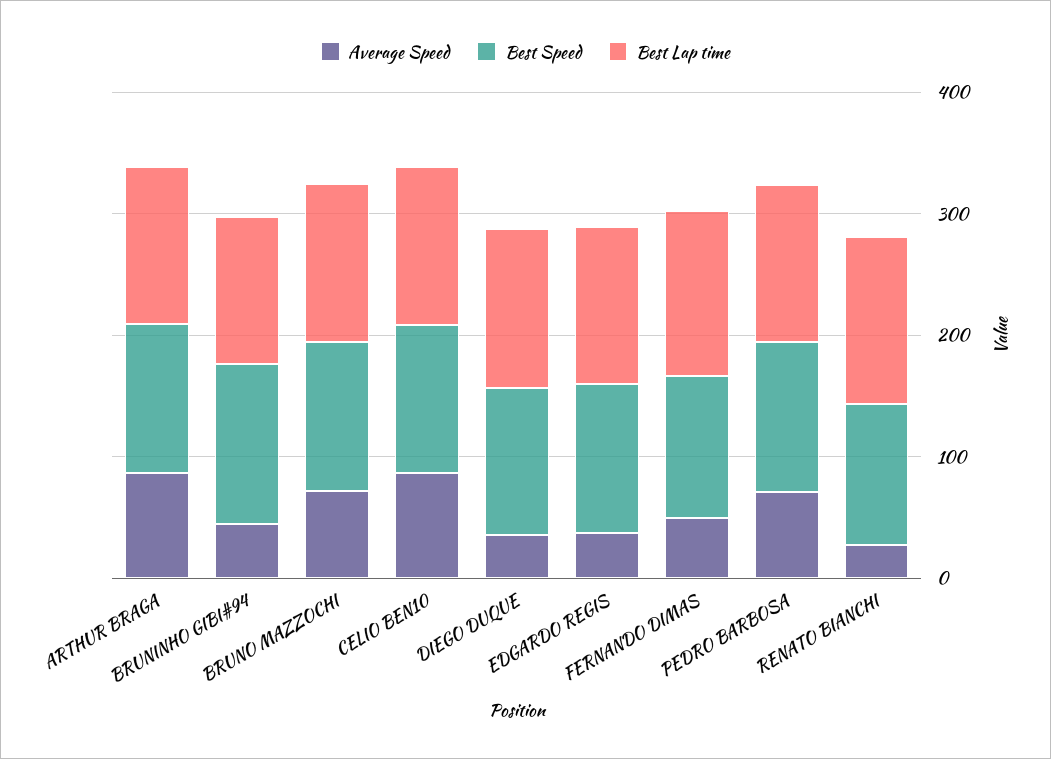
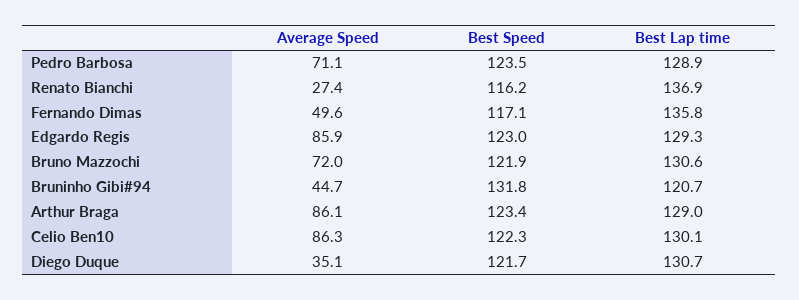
Average Speed, EDGARDO REGIS: 40 -> 85.9

